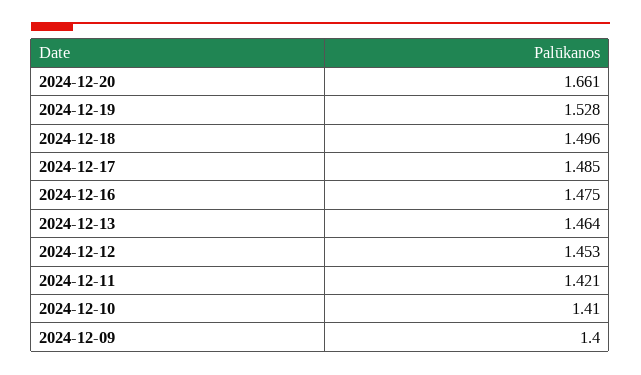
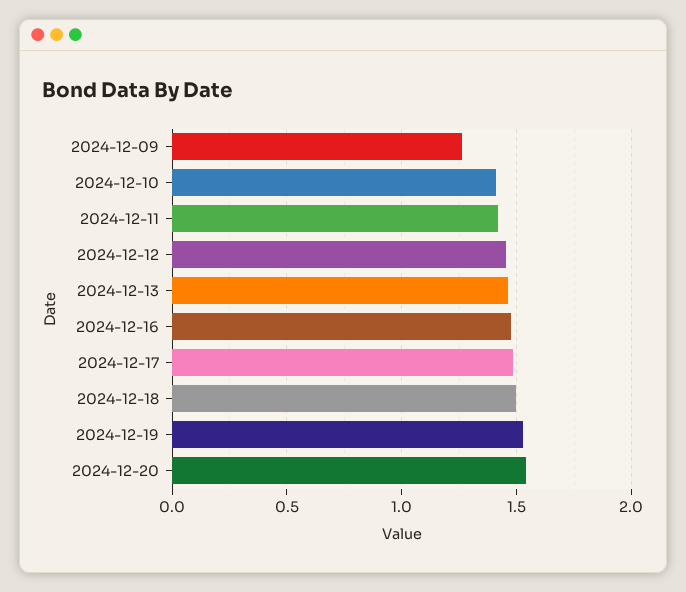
2024-12-20: 1.661 -> 1.55
2024-12-09: 1.4 -> 1.25

